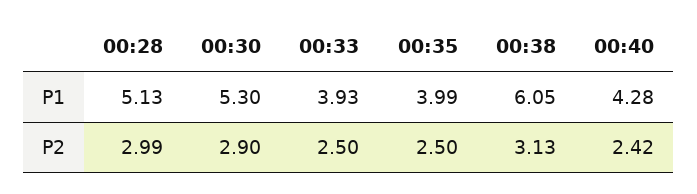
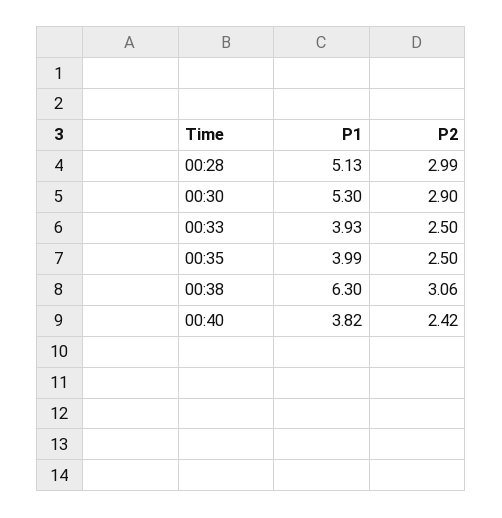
00:38, P1: 6.05 -> 6.3
00:40, P1: 4.28 -> 3.82
00:38, P2: 3.13 -> 3.06

